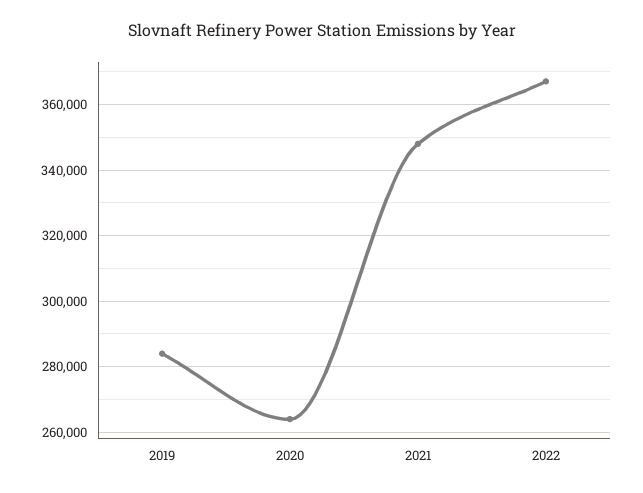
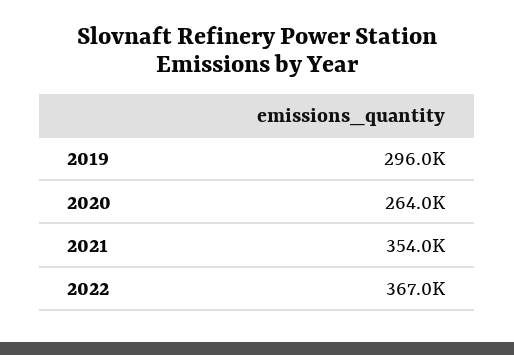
2019: 284000 -> 296000
2021: 348000 -> 354000

